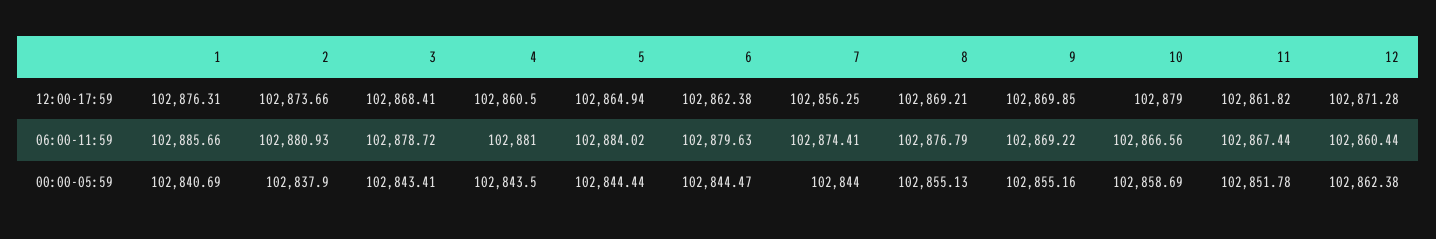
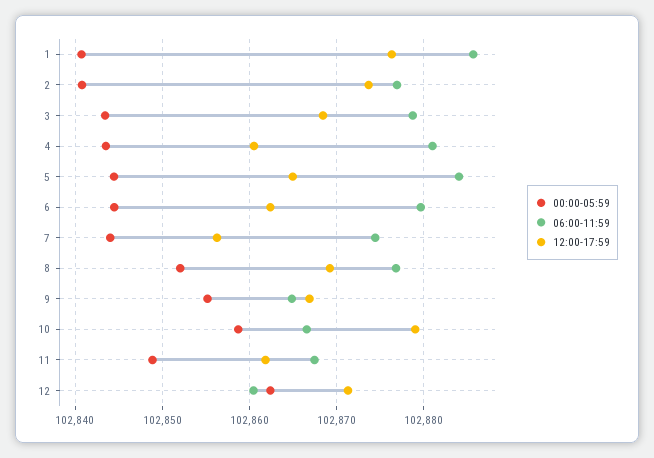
12:00-17:59, 9: 102869.85 -> 102867
06:00-11:59, 2: 102880.93 -> 102877
06:00-11:59, 9: 102869.22 -> 102865
00:00-05:59, 2: 102837.9 -> 102841
00:00-05:59, 8: 102855.13 -> 102852
00:00-05:59, 11: 102851.78 -> 102849

